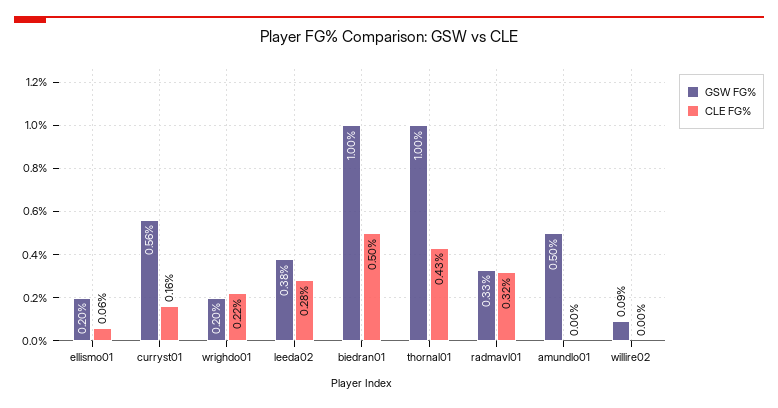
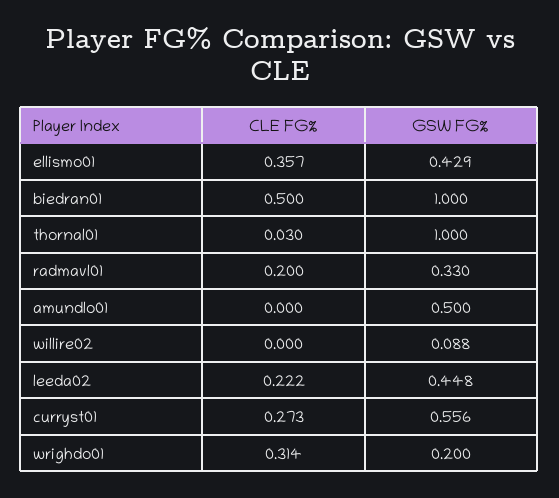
GSW FG%, ellismo01: 0.2 -> 0.429
CLE FG%, ellismo01: 0.06 -> 0.357
CLE FG%, curryst01: 0.16 -> 0.273
CLE FG%, wrighdo01: 0.22 -> 0.314
GSW FG%, leeda02: 0.38 -> 0.448
CLE FG%, leeda02: 0.28 -> 0.222
CLE FG%, thornal01: 0.43 -> 0.03
CLE FG%, radmavl01: 0.32 -> 0.2

